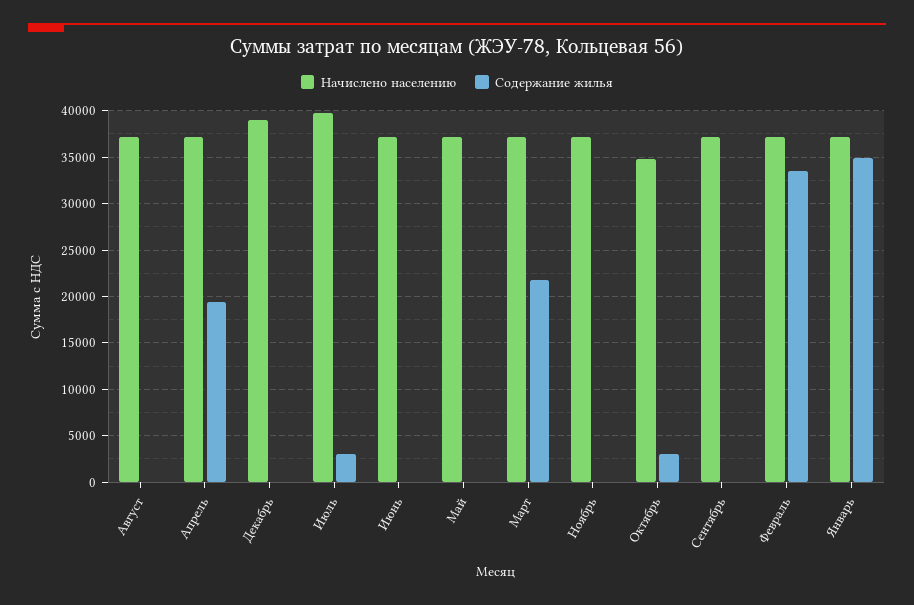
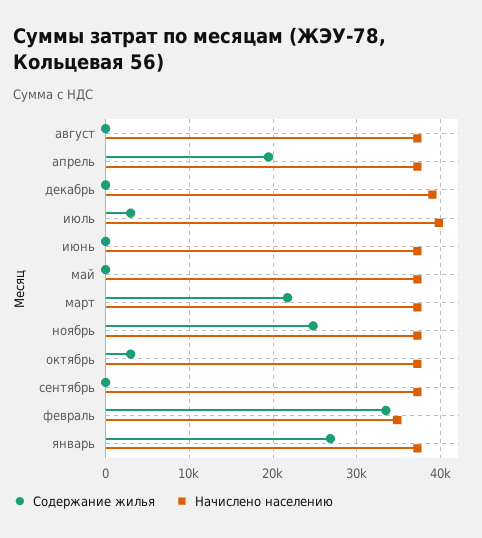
Содержание жилья, Ноябрь: 0 -> 25000
Начислено населению, Октябрь: 35000 -> 37000
Начислено населению, Февраль: 37000 -> 35000
Содержание жилья, Январь: 35000 -> 27000

